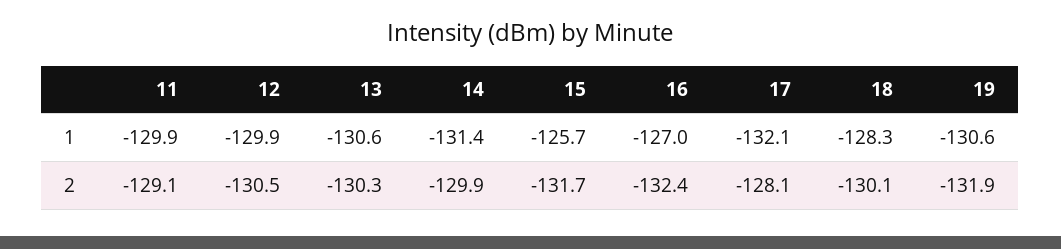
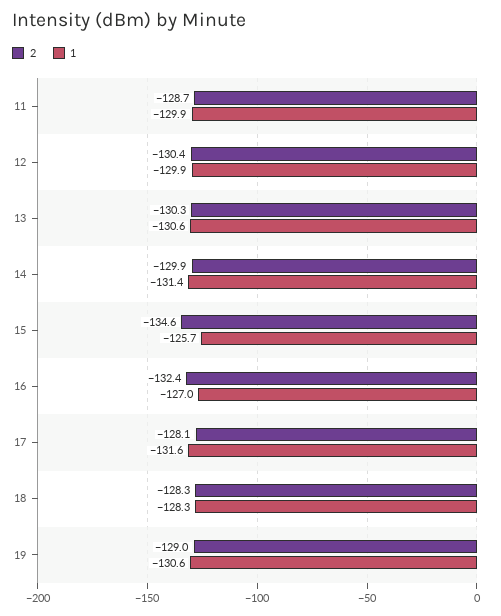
1, 17: -132.1 -> -131.6
2, 11: -129.1 -> -128.7
2, 12: -130.5 -> -130.4
2, 15: -131.7 -> -134.6
2, 18: -130.1 -> -128.3
2, 19: -131.9 -> -129

